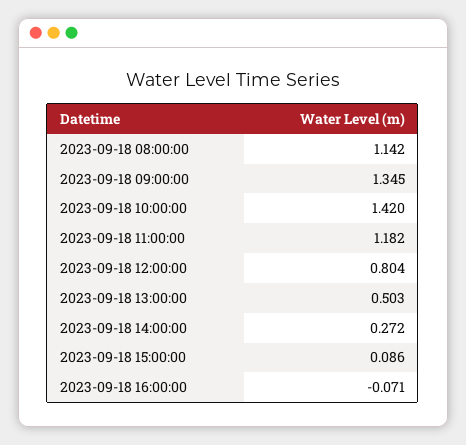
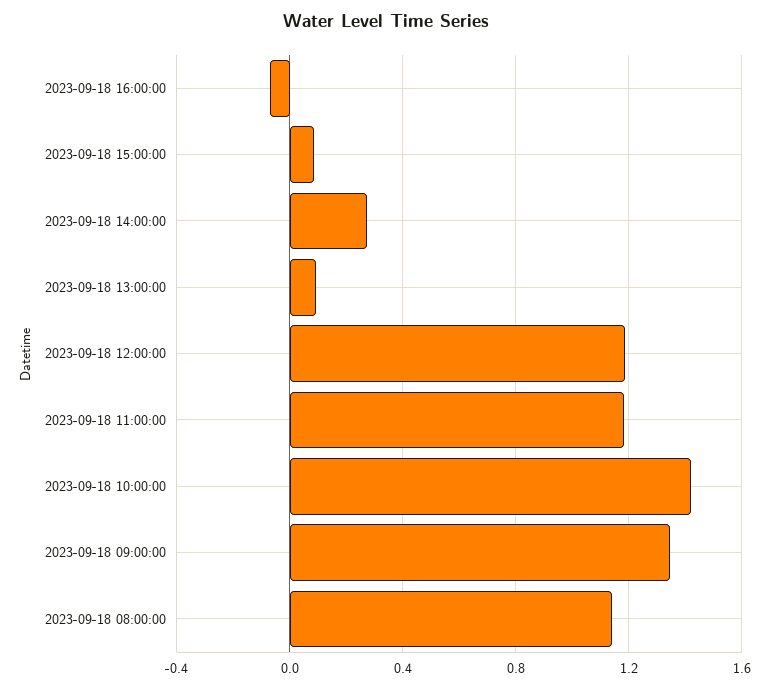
2023-09-18 12:00:00: 0.804 -> 1.2
2023-09-18 13:00:00: 0.503 -> 0.1

